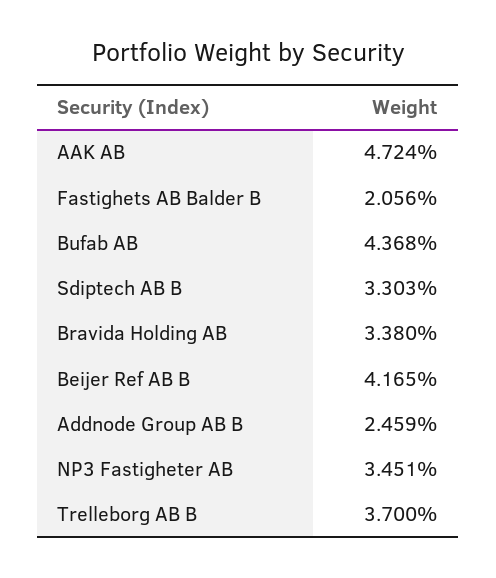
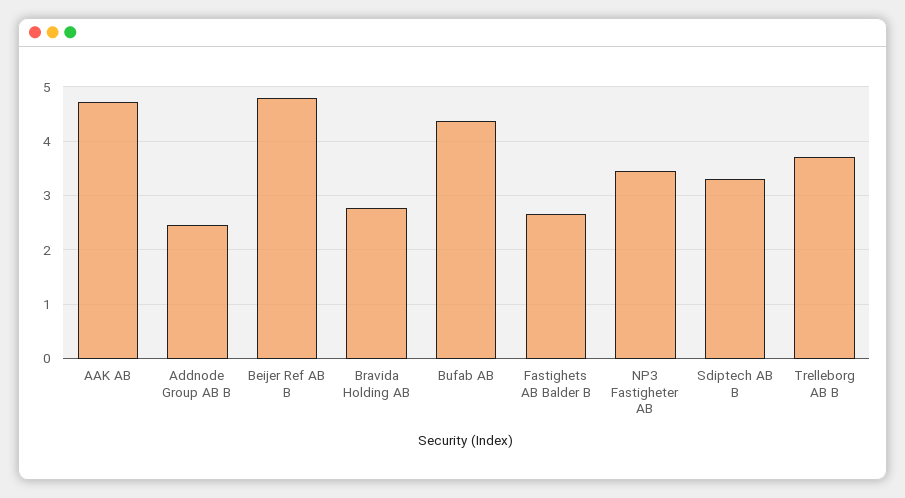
Fastighets AB Balder B: 2.056 -> 2.6
Bravida Holding AB: 3.38 -> 2.8
Beijer Ref AB B: 4.165 -> 4.8

